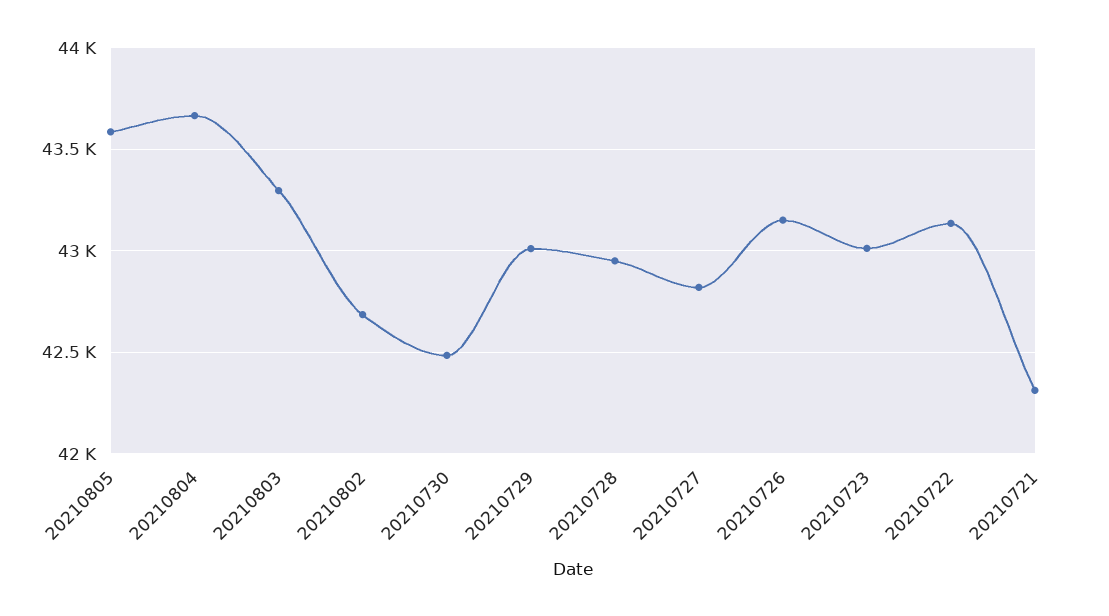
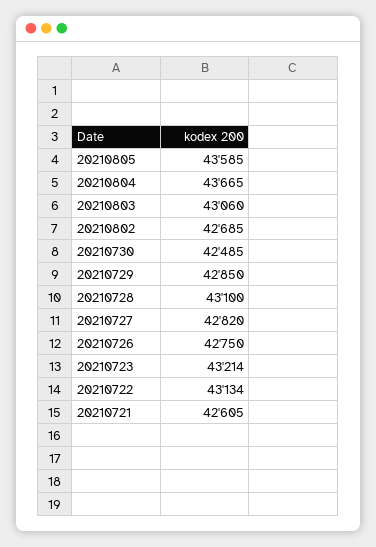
20210803: 43300 -> 43060
20210729: 43000 -> 42850
20210728: 42950 -> 43100
20210726: 43150 -> 42750
20210723: 43000 -> 43214
20210721: 42300 -> 42605

